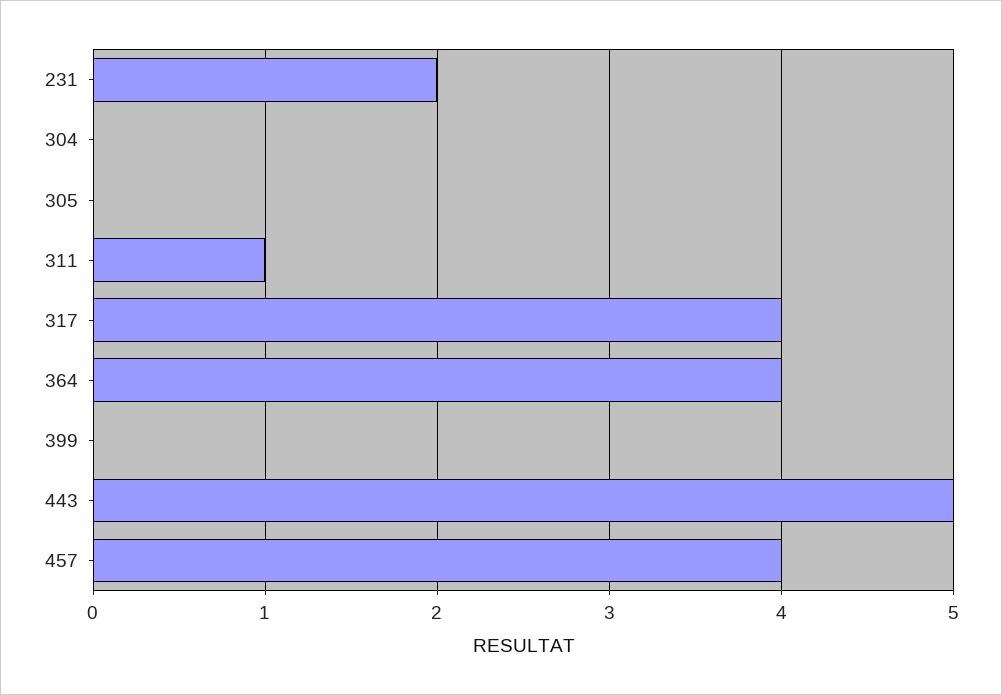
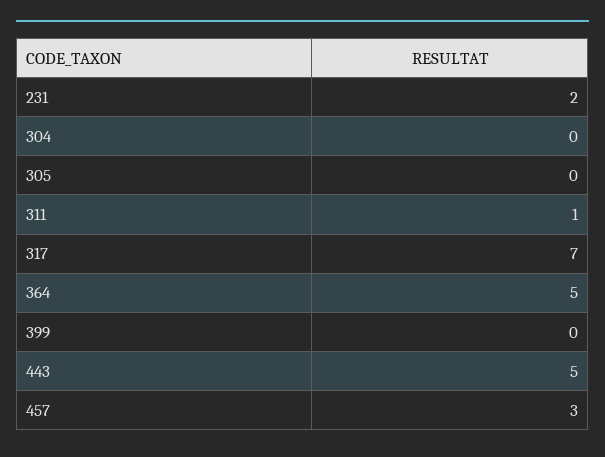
317: 4 -> 7
364: 4 -> 5
457: 4 -> 3

